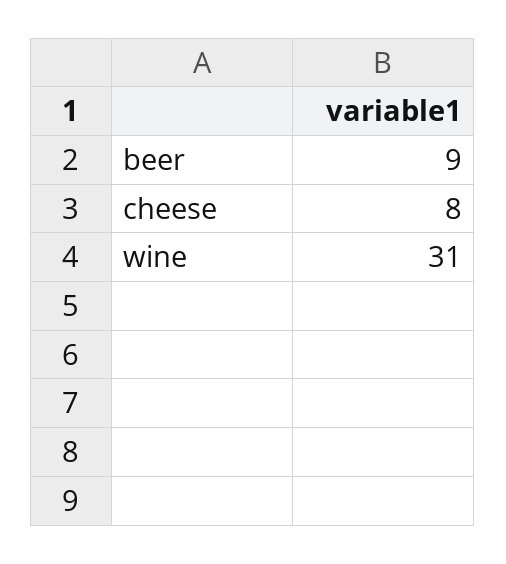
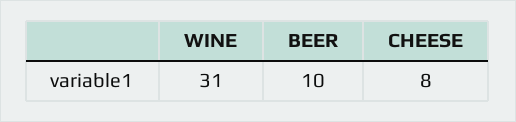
beer: 9 -> 10

